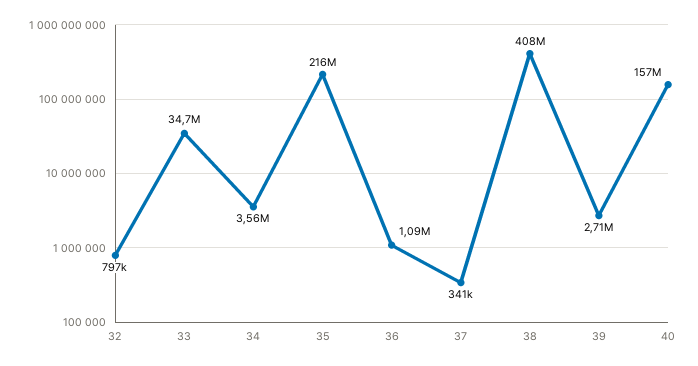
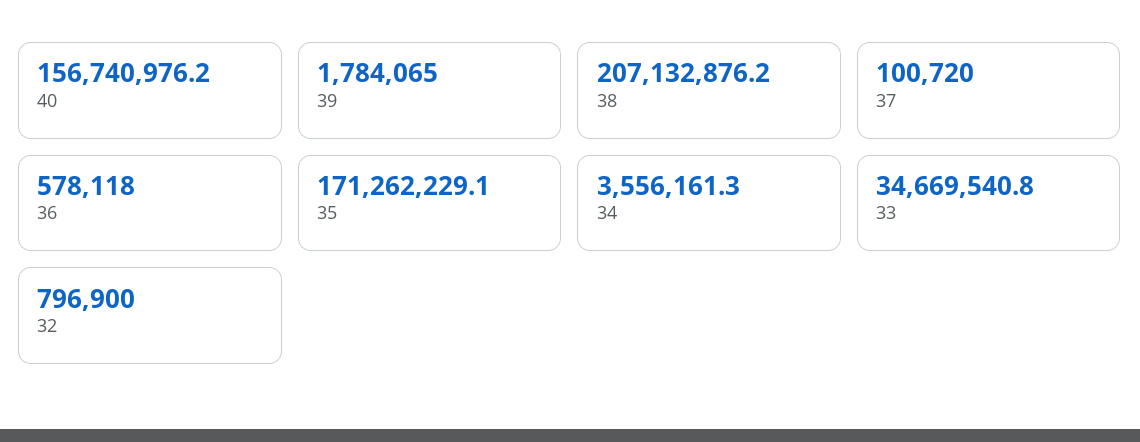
35: 216000000 -> 171262229.1
36: 1090000 -> 578118
37: 341000 -> 100720
38: 408000000 -> 207132876.2
39: 2710000 -> 1784065

